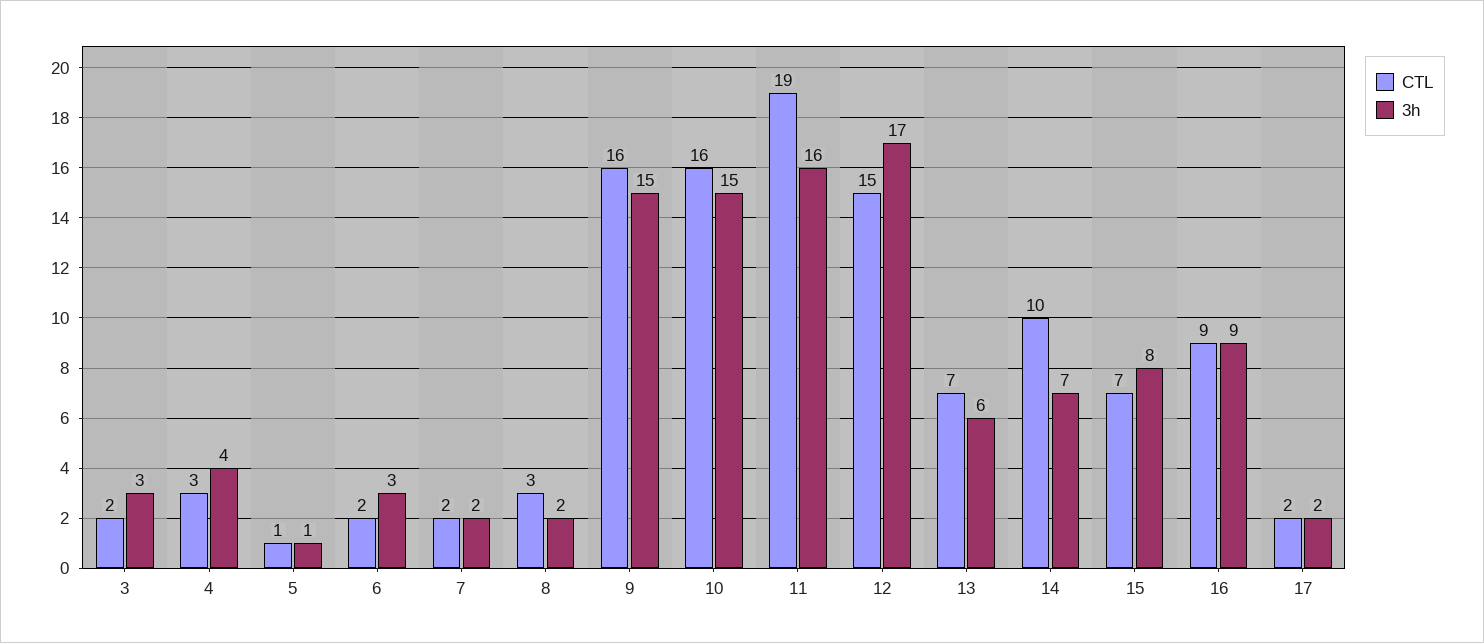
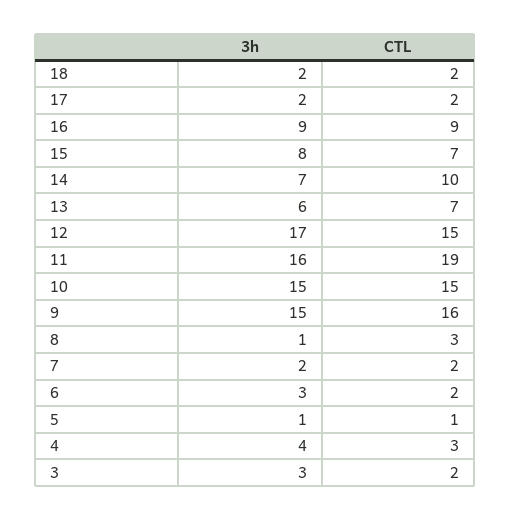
3h, 8: 2 -> 1
CTL, 10: 16 -> 15
3h, 18: none -> 2
CTL, 18: none -> 2

